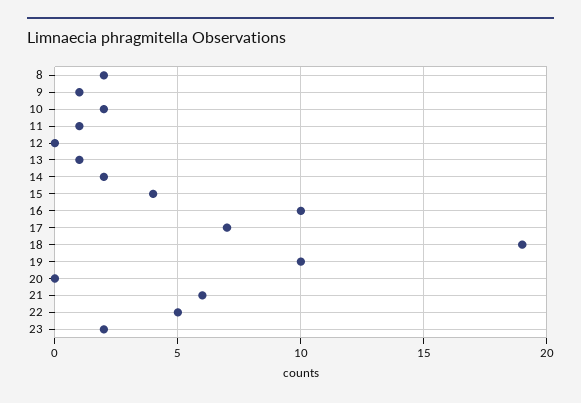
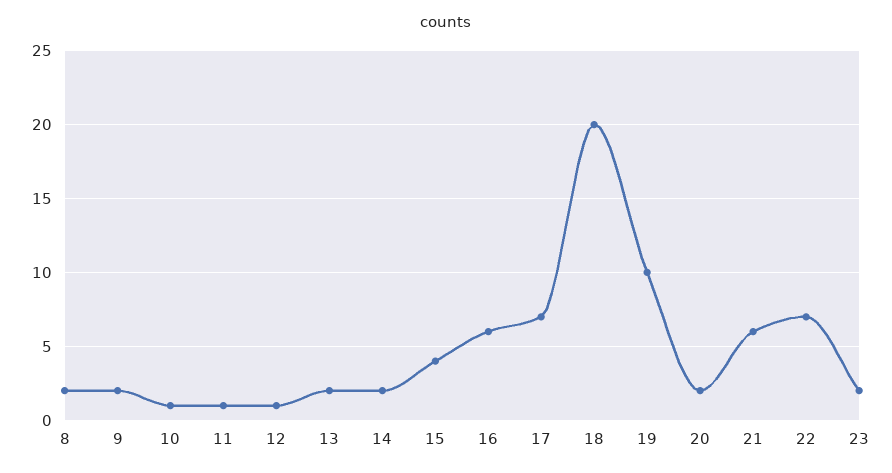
9: 1 -> 2
10: 2 -> 1
12: 0 -> 1
13: 1 -> 2
16: 10 -> 6
18: 19 -> 20
20: 0 -> 2
22: 5 -> 7

